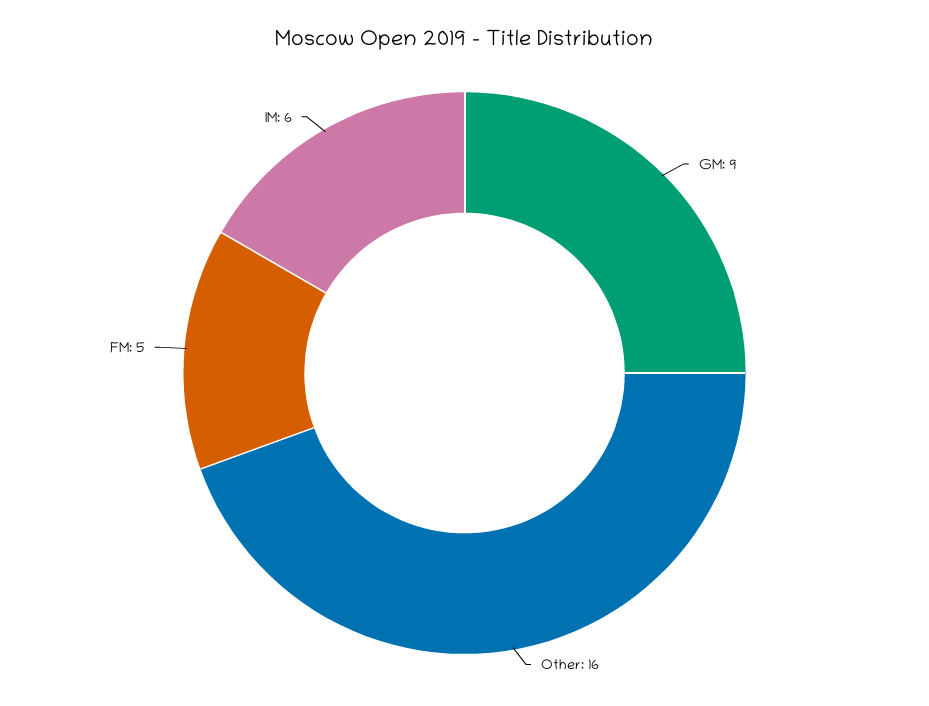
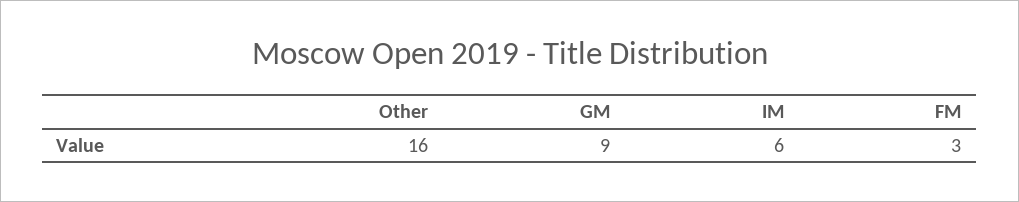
FM: 5 -> 3

